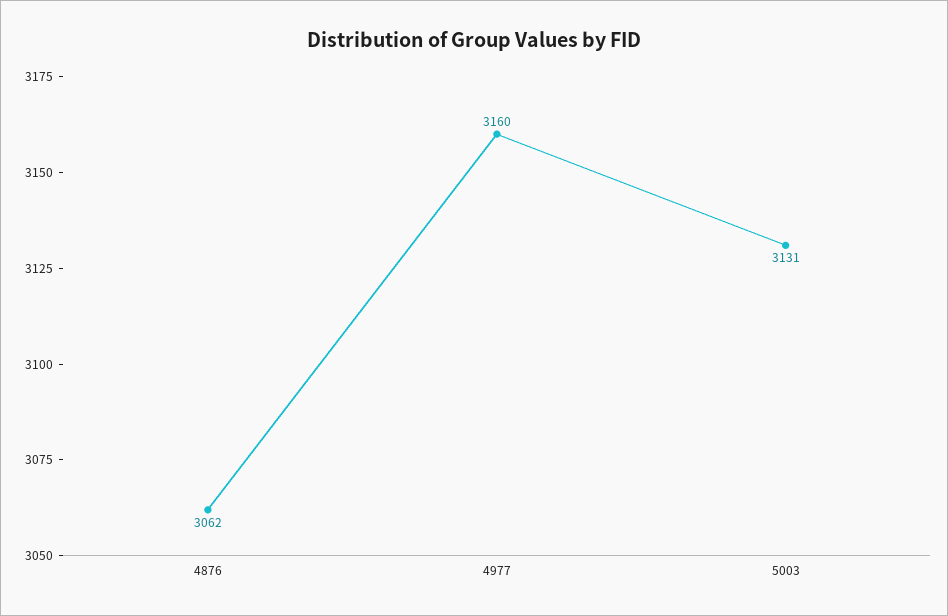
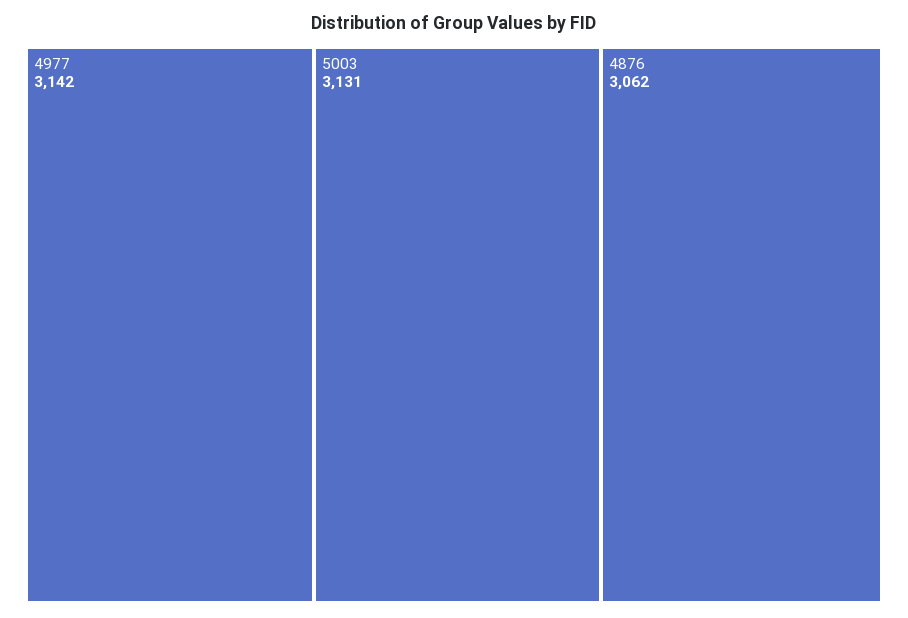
4977: 3160 -> 3142

